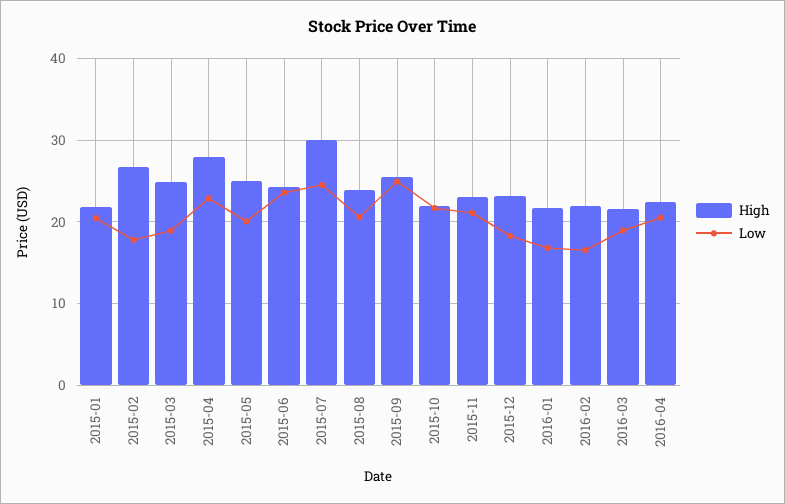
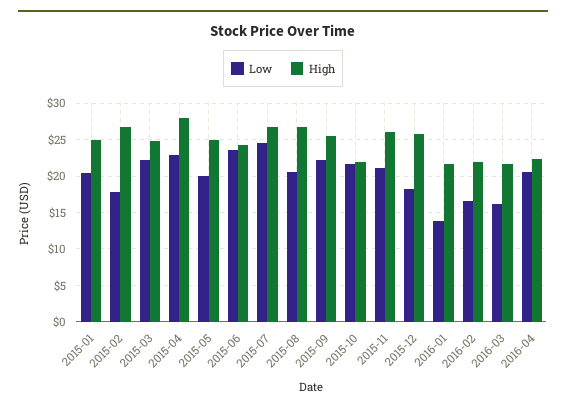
High, 2015-01: 22 -> 25
Low, 2015-03: 19 -> 22
High, 2015-07: 30 -> 27
High, 2015-08: 24 -> 27
Low, 2015-09: 25 -> 22
High, 2015-11: 23 -> 26
High, 2015-12: 23 -> 26
Low, 2016-01: 17 -> 14
Low, 2016-03: 19 -> 16

